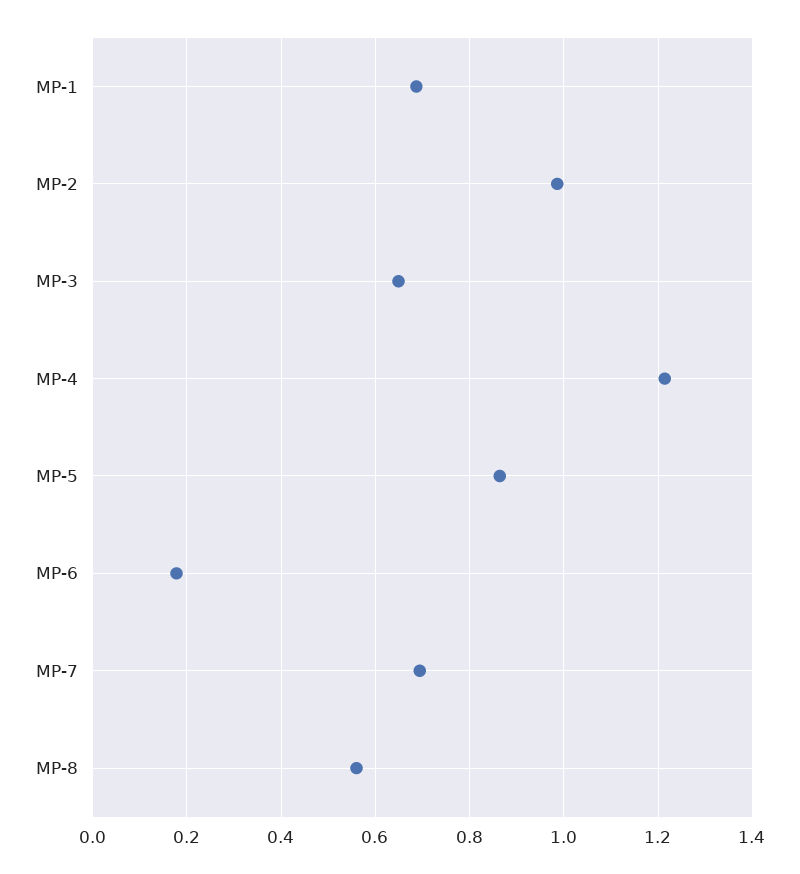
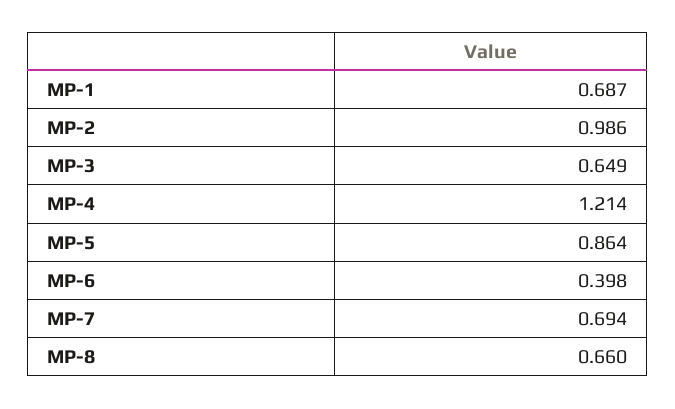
MP-6: 0.18 -> 0.398
MP-8: 0.56 -> 0.66

